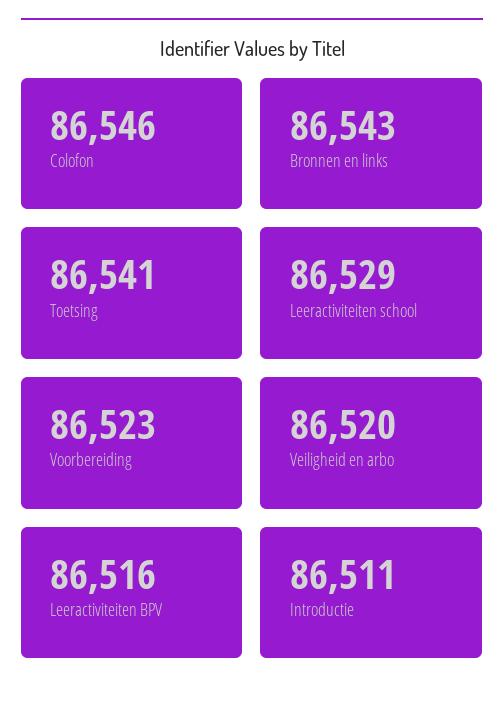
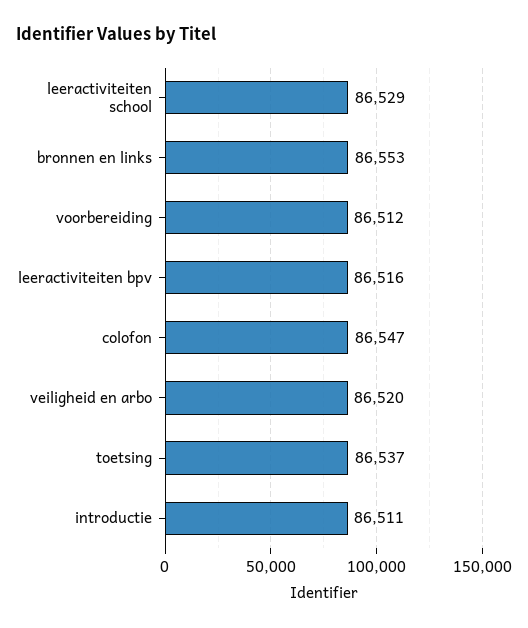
Colofon: 86546 -> 86547
Bronnen en links: 86543 -> 86553
Toetsing: 86541 -> 86537
Voorbereiding: 86523 -> 86512

